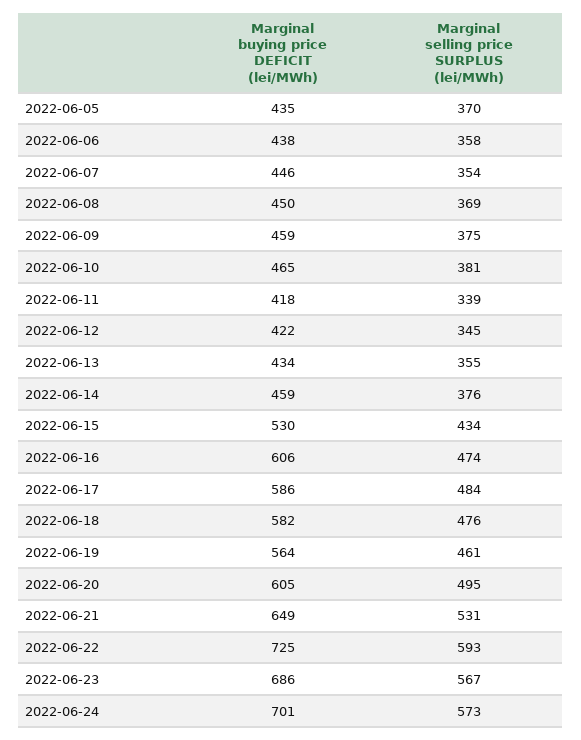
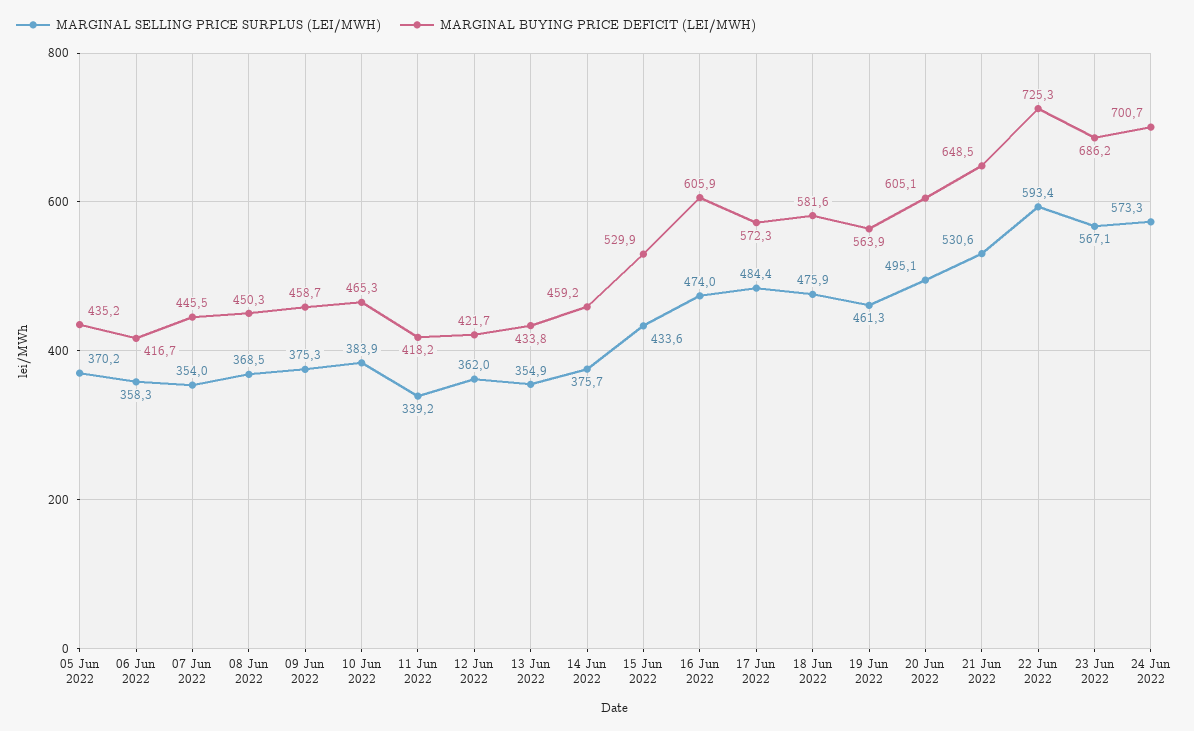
Marginal buying price DEFICIT (lei/MWh), 2022-06-06: 438 -> 416.7
Marginal selling price SURPLUS (lei/MWh), 2022-06-10: 381 -> 383.9
Marginal selling price SURPLUS (lei/MWh), 2022-06-12: 345 -> 362
Marginal buying price DEFICIT (lei/MWh), 2022-06-17: 586 -> 572.3

